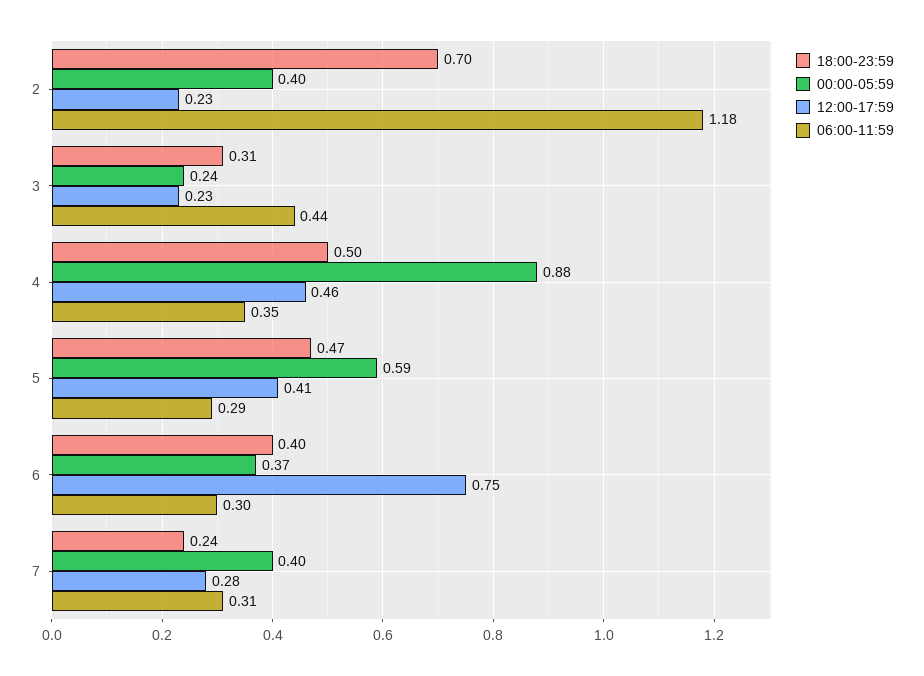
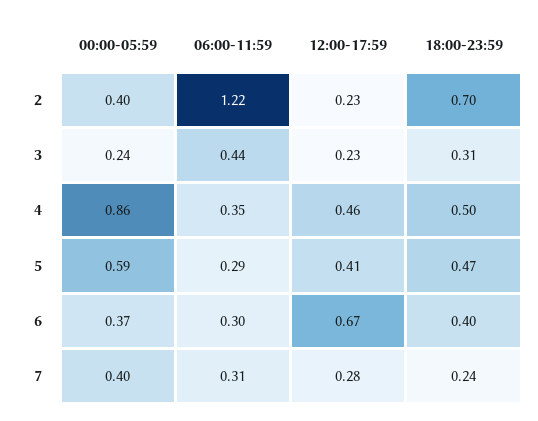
06:00-11:59, 2: 1.18 -> 1.22
00:00-05:59, 4: 0.88 -> 0.86
12:00-17:59, 6: 0.75 -> 0.67

